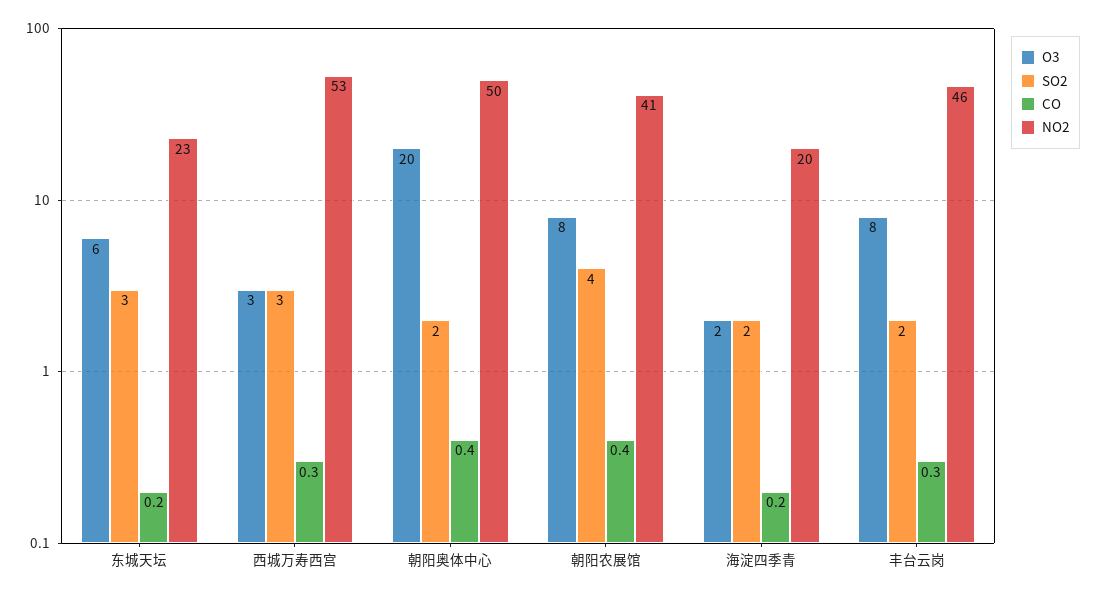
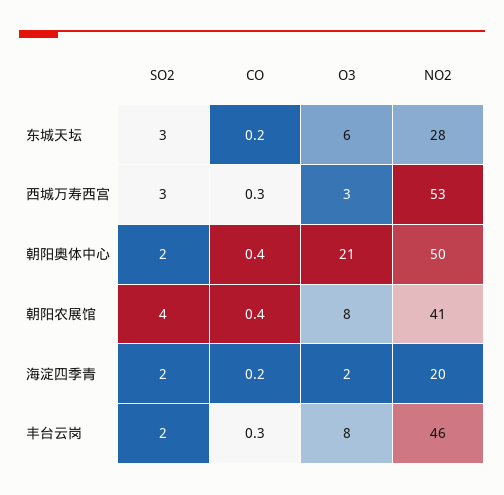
NO2, 东城天坛: 23 -> 28
O3, 朝阳奥体中心: 20 -> 21

